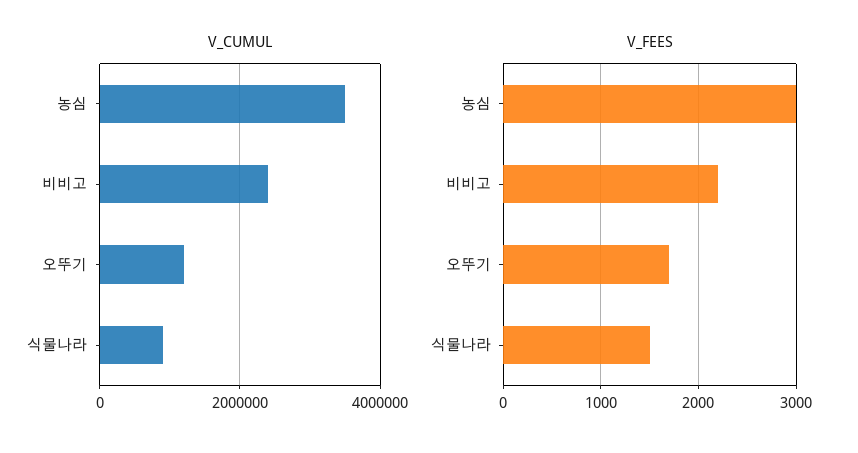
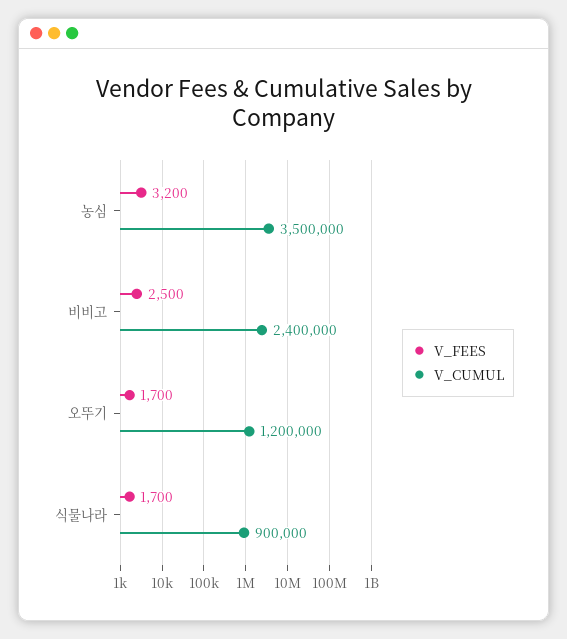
V_FEES, 농심: 3000 -> 3200
V_FEES, 비비고: 2200 -> 2500
V_FEES, 식물나라: 1500 -> 1700

